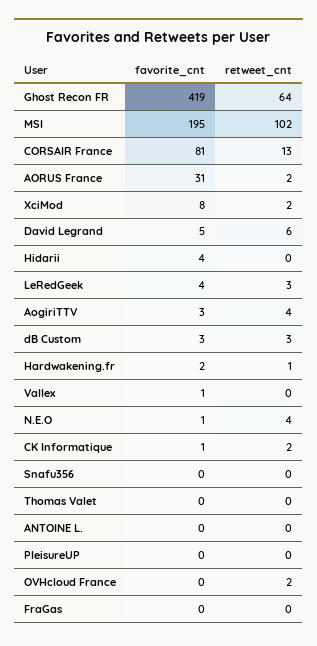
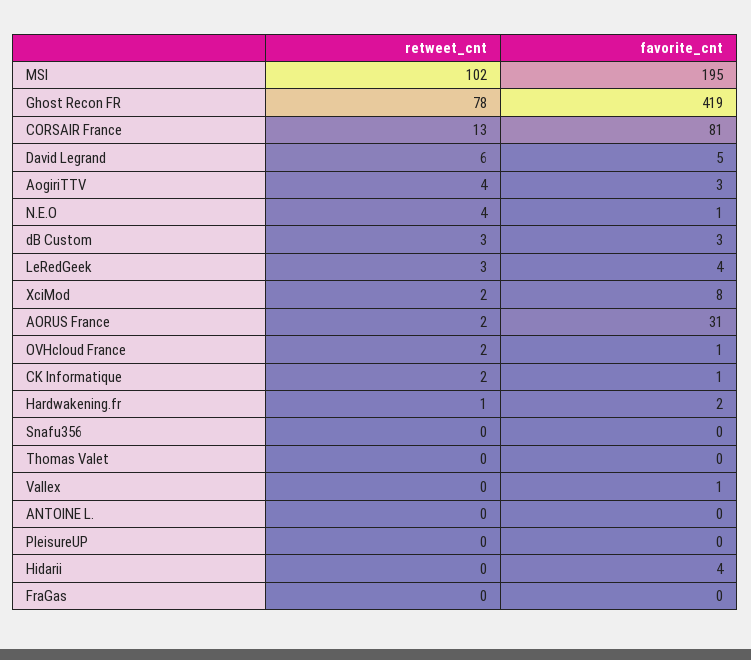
retweet_cnt, Ghost Recon FR: 64 -> 78
favorite_cnt, OVHcloud France: 0 -> 1

